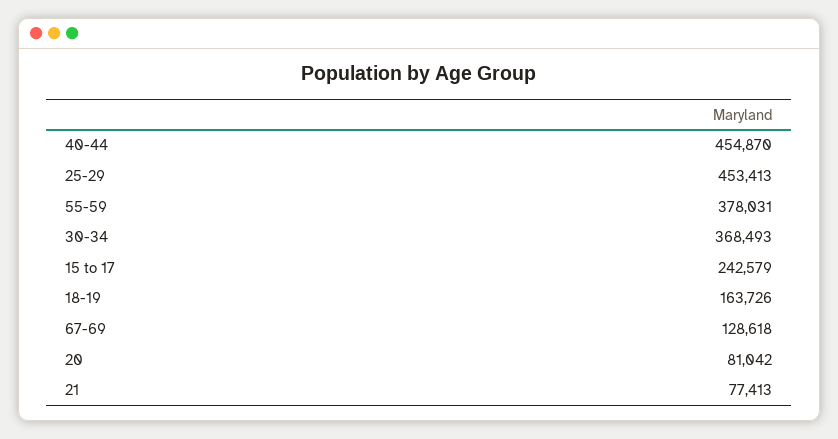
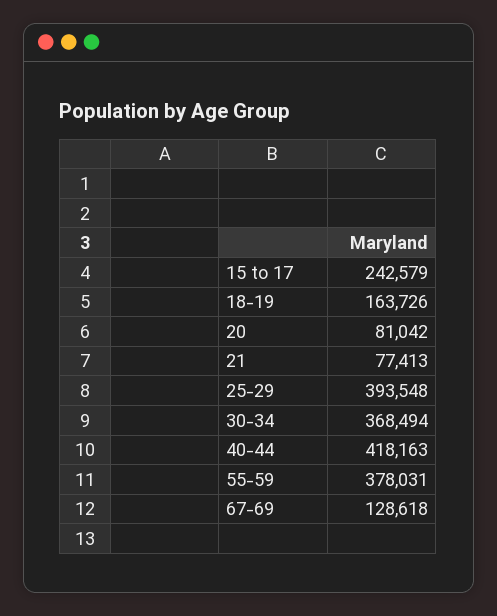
40-44: 454870 -> 418163
25-29: 453413 -> 393548
30-34: 368493 -> 368494

